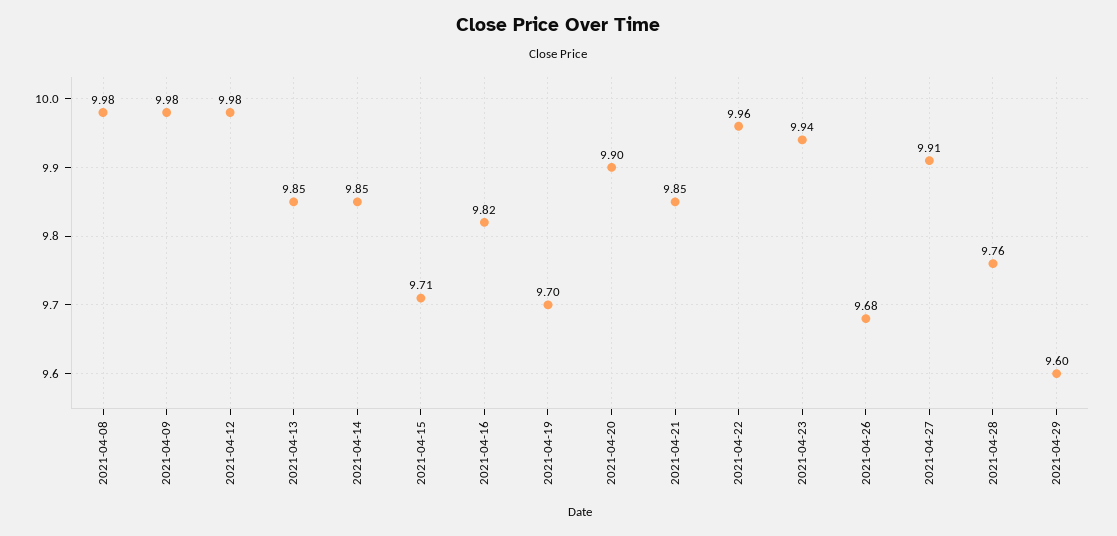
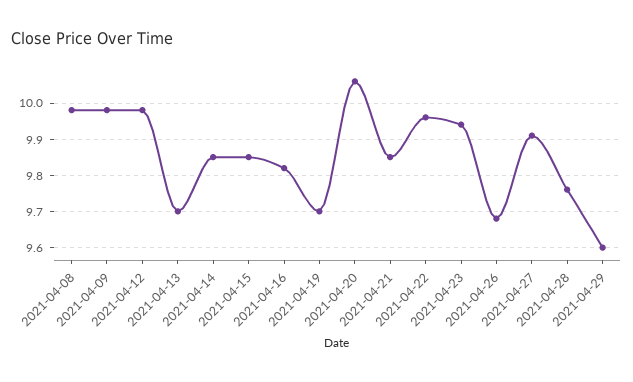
2021-04-13: 9.85 -> 9.7
2021-04-15: 9.71 -> 9.85
2021-04-20: 9.9 -> 10.05

